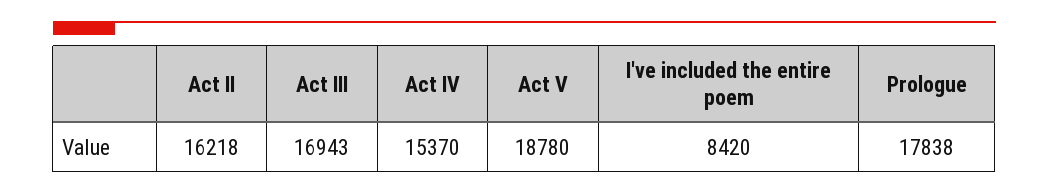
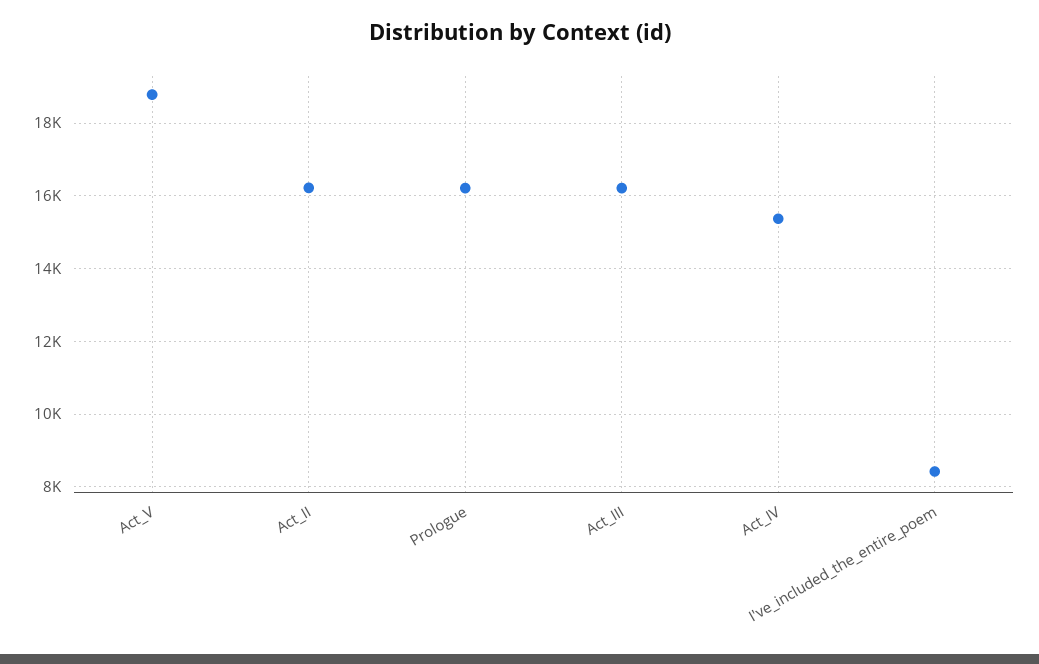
Act III: 16943 -> 16200
Prologue: 17838 -> 16200

